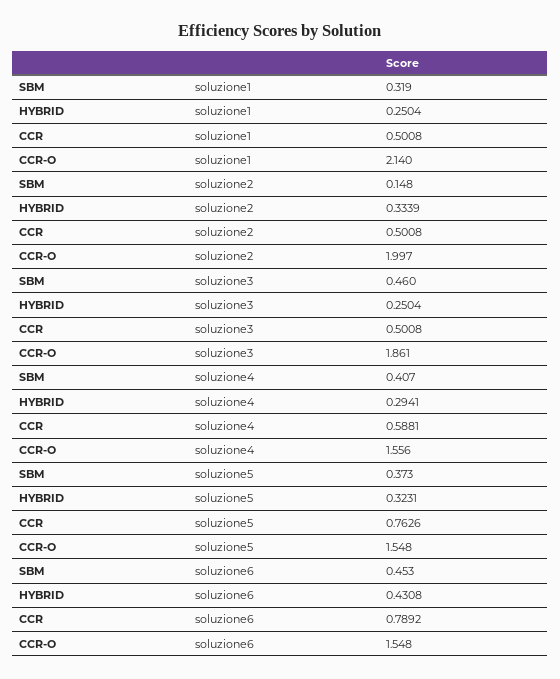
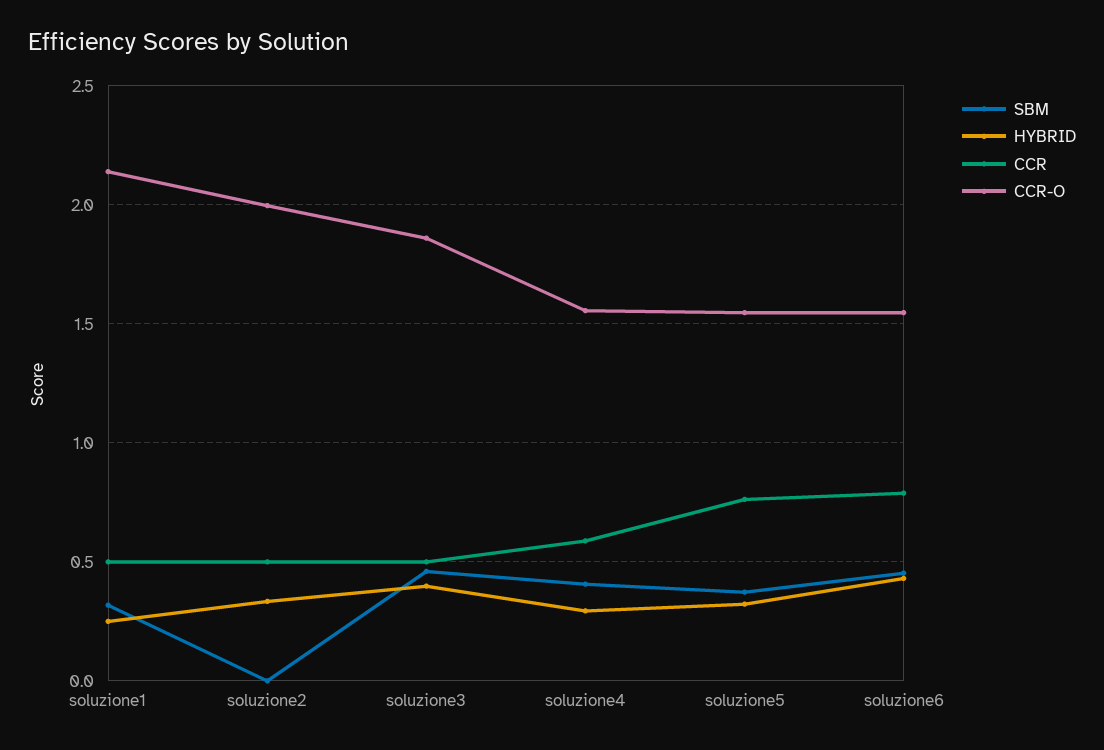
SBM, soluzione2: 0.148 -> 0
HYBRID, soluzione3: 0.2504 -> 0.4

